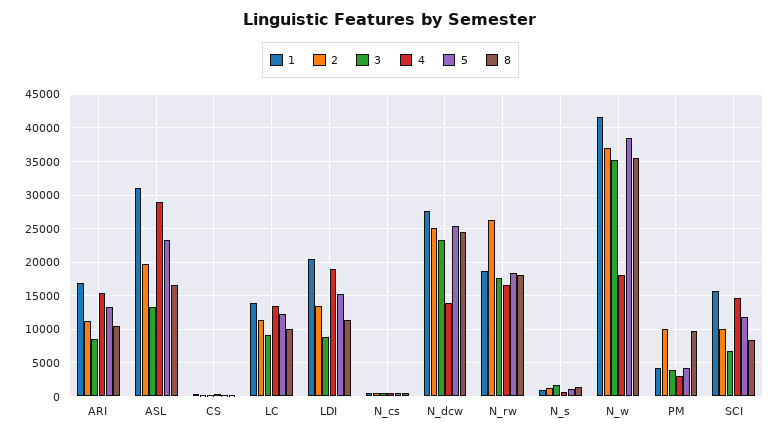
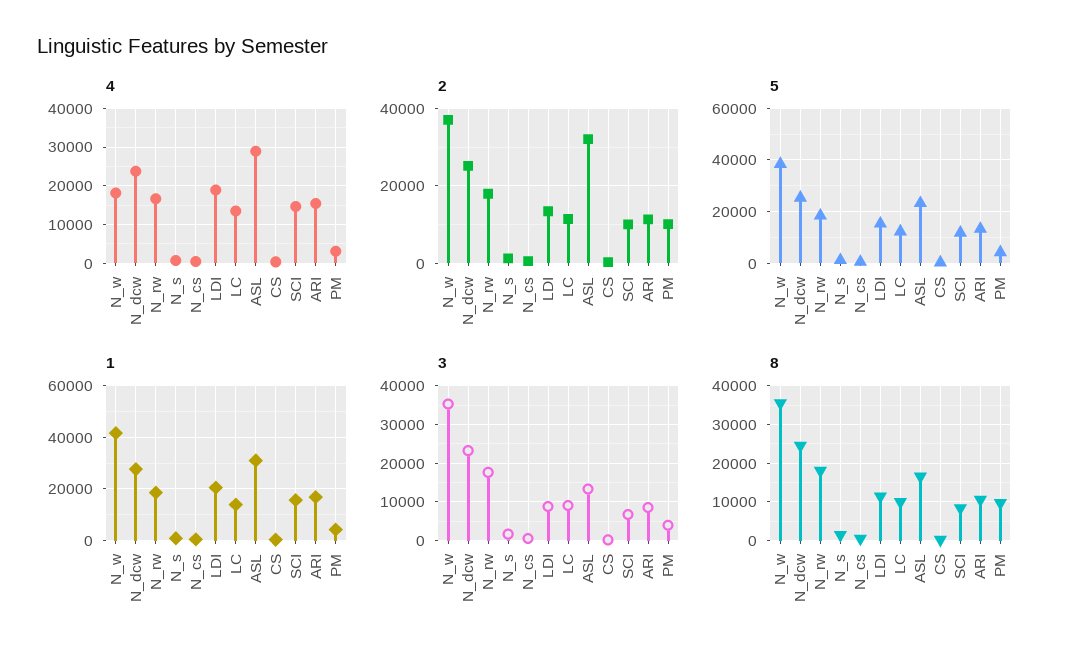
2, ASL: 20000 -> 32000
4, N_dcw: 14000 -> 24000
2, N_rw: 26000 -> 18000

